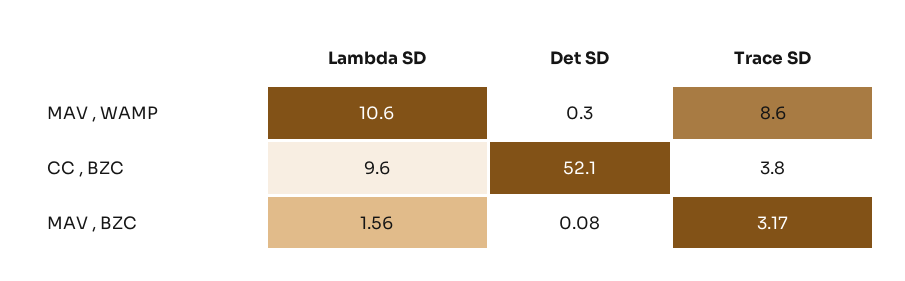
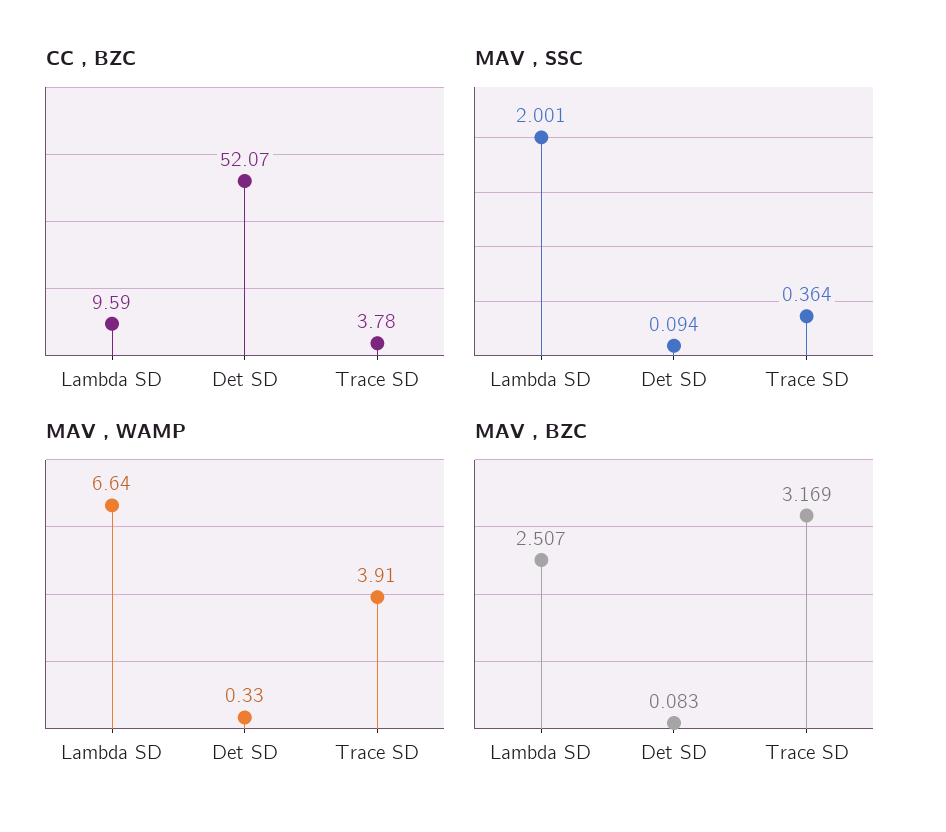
MAV , WAMP, Lambda SD: 10.6 -> 6.64
MAV , WAMP, Trace SD: 8.6 -> 3.91
MAV , BZC, Lambda SD: 1.56 -> 2.507
MAV , SSC, Lambda SD: none -> 2.001
MAV , SSC, Det SD: none -> 0.094
MAV , SSC, Trace SD: none -> 0.364

